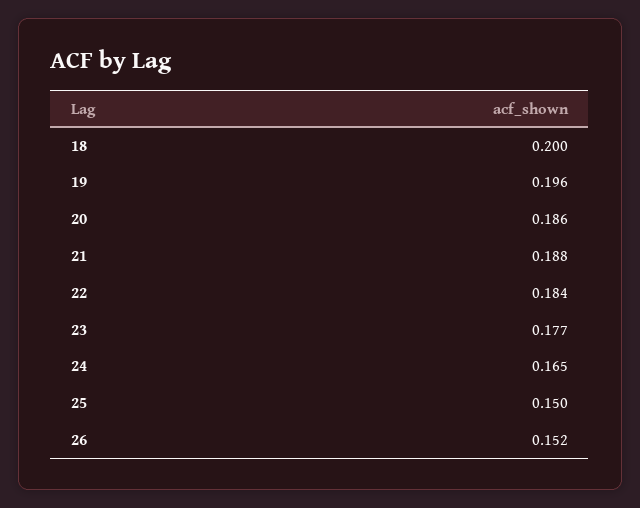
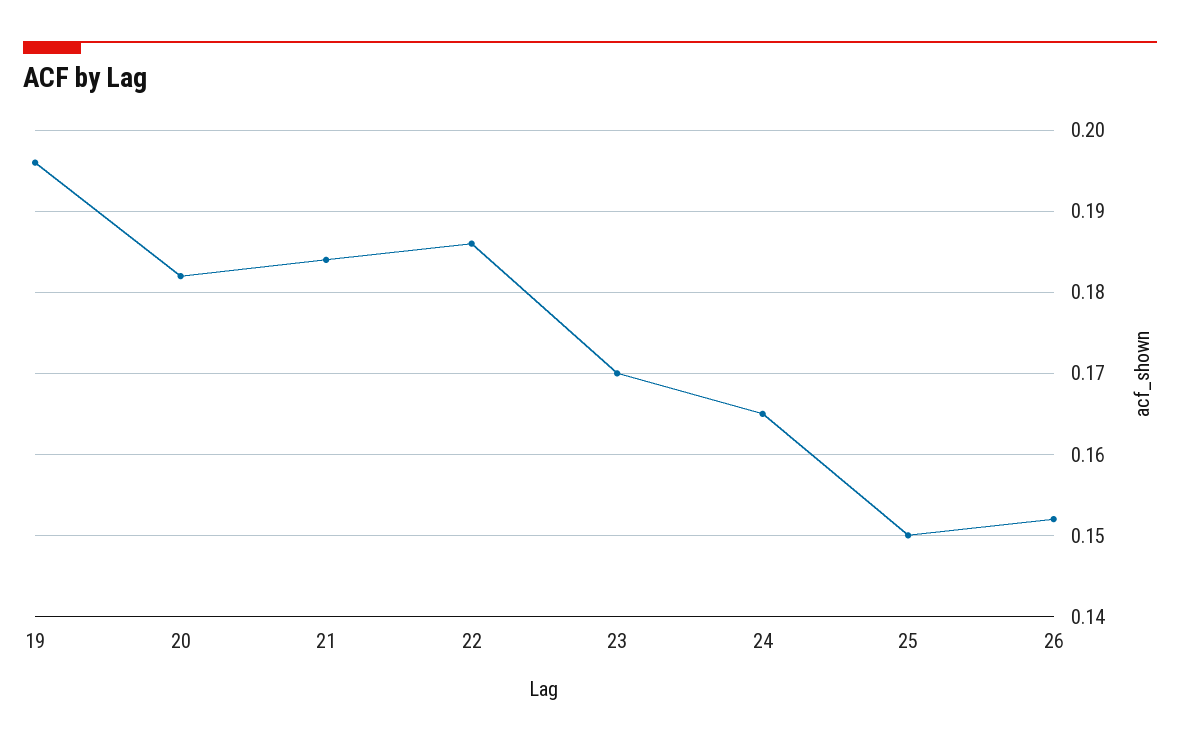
18: 0.2 -> none
20: 0.186 -> 0.182
21: 0.188 -> 0.184
22: 0.184 -> 0.186
23: 0.177 -> 0.17

